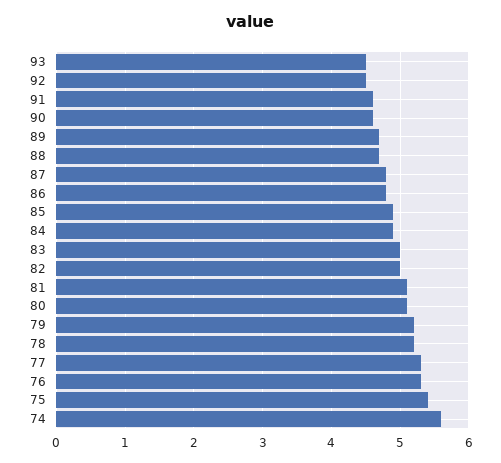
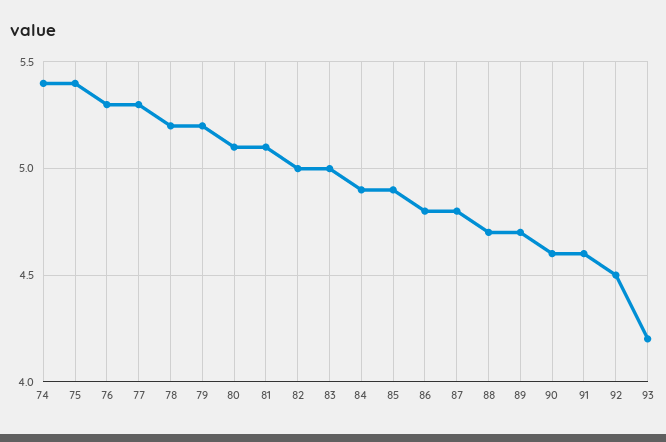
93: 4.5 -> 4.2
74: 5.6 -> 5.4

